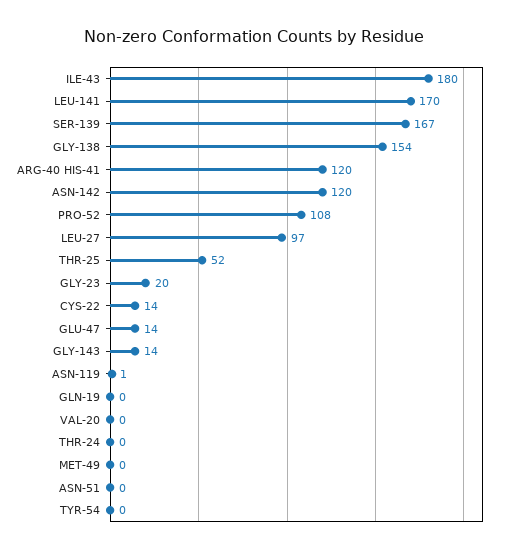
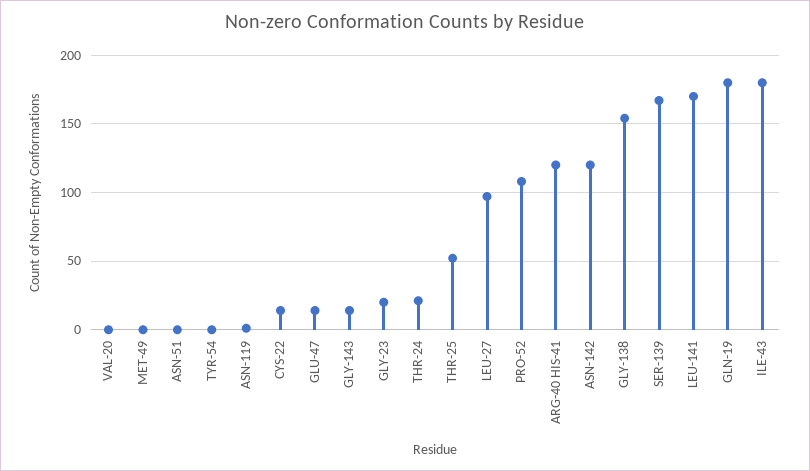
GLN-19: 0 -> 180
THR-24: 0 -> 20

